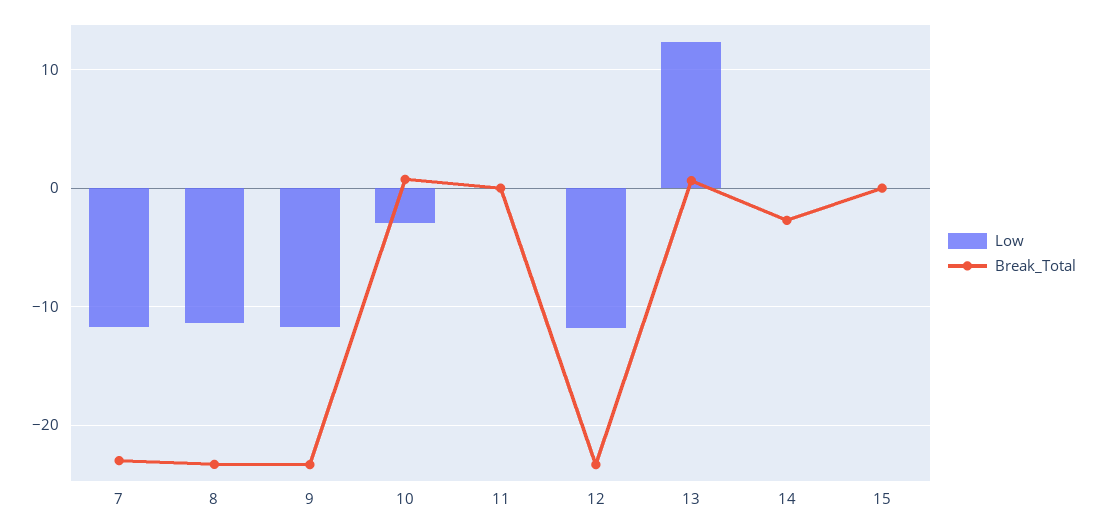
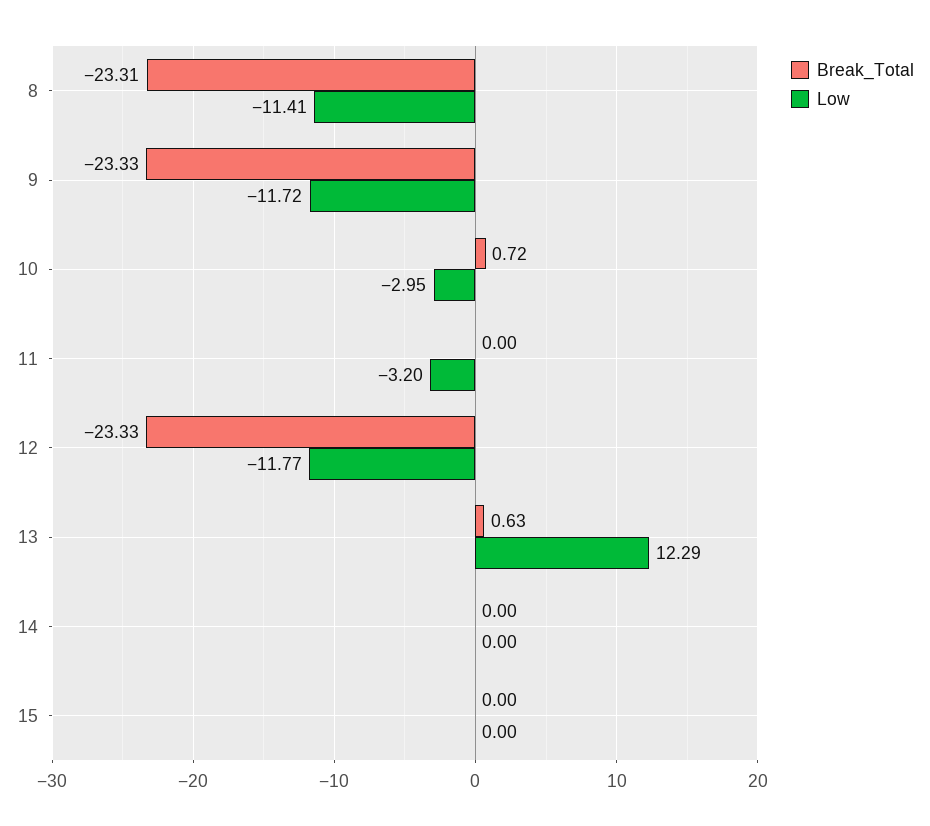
Low, 7: -12 -> none
Break_Total, 7: -23 -> none
Low, 11: 0 -> -3.2
Break_Total, 14: -3 -> 0

